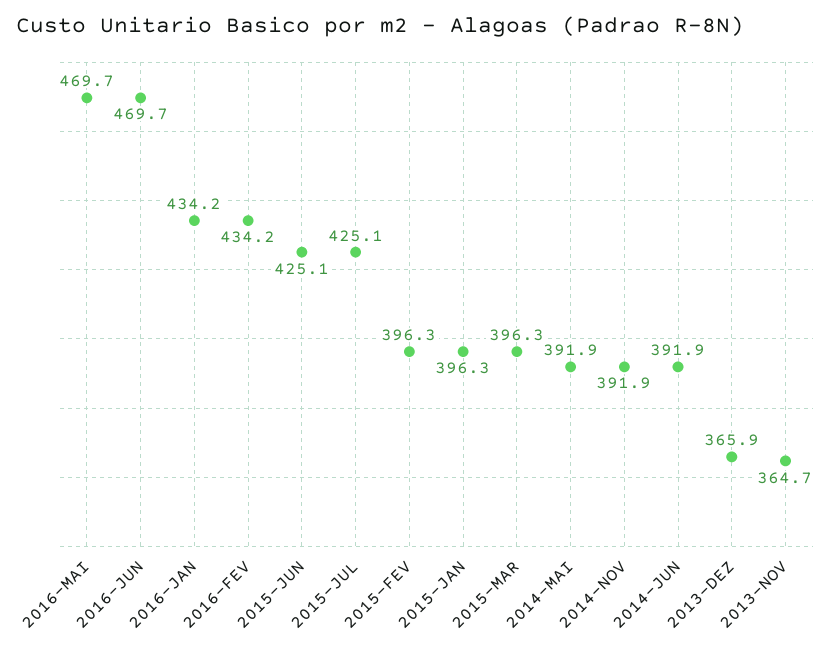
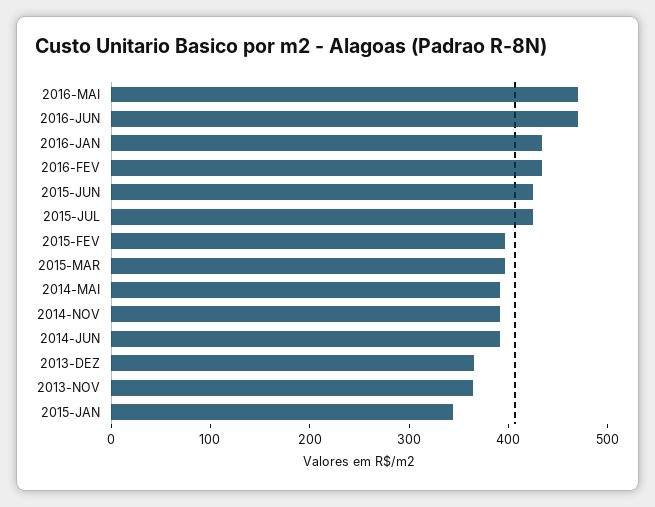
2015-JAN: 396.3 -> 340

